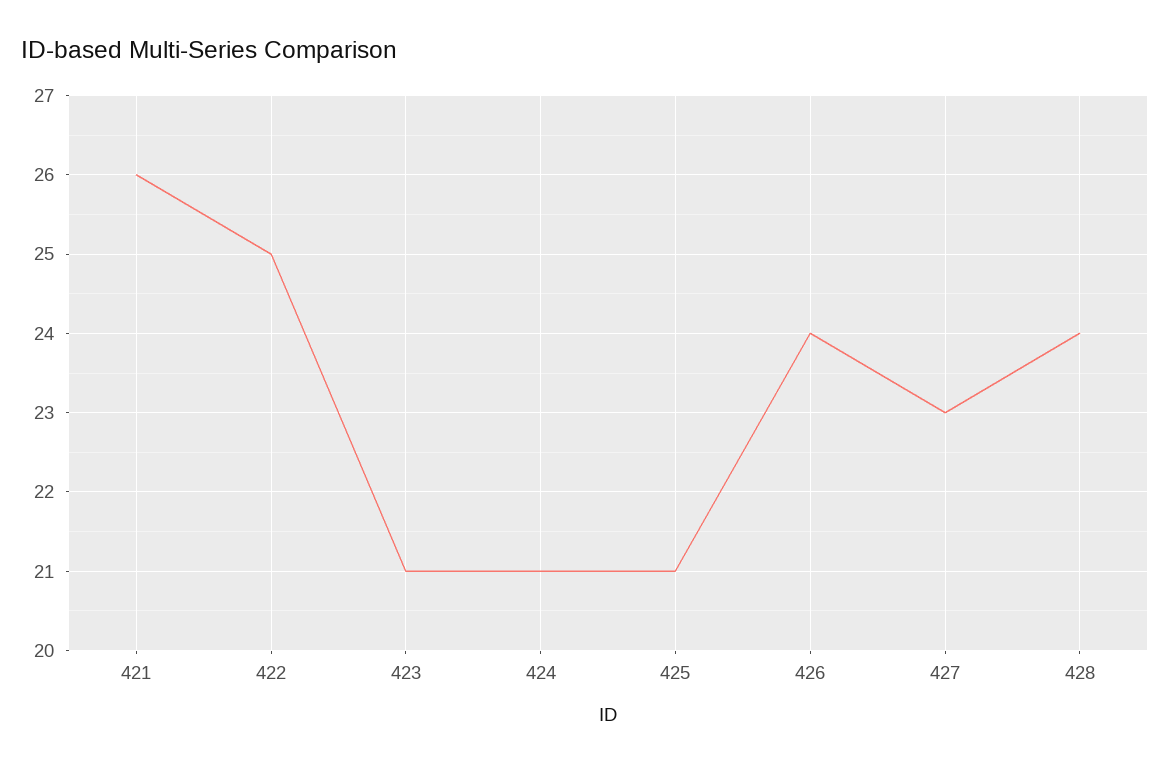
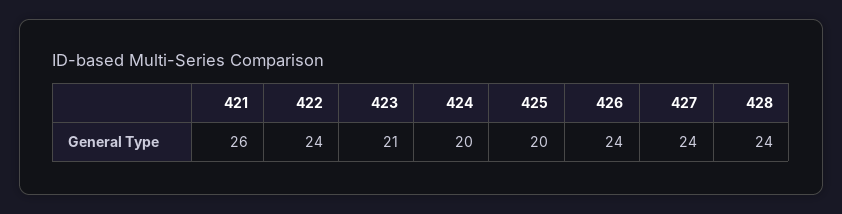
422: 25 -> 24
424: 21 -> 20
425: 21 -> 20
427: 23 -> 24

